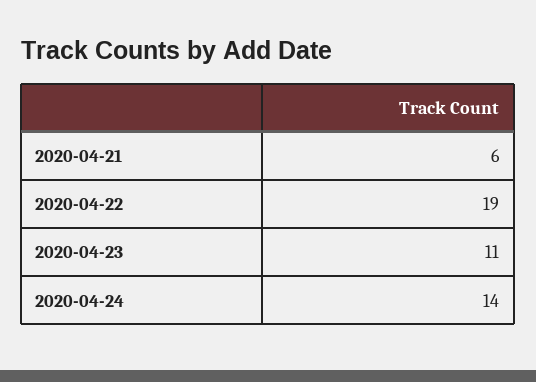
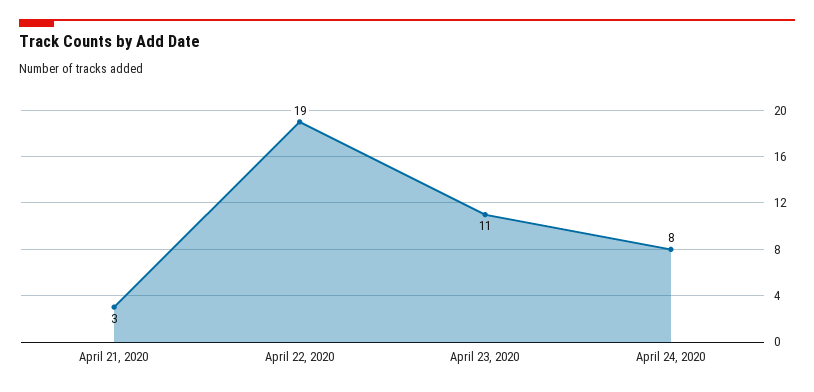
2020-04-21: 6 -> 3
2020-04-24: 14 -> 8

